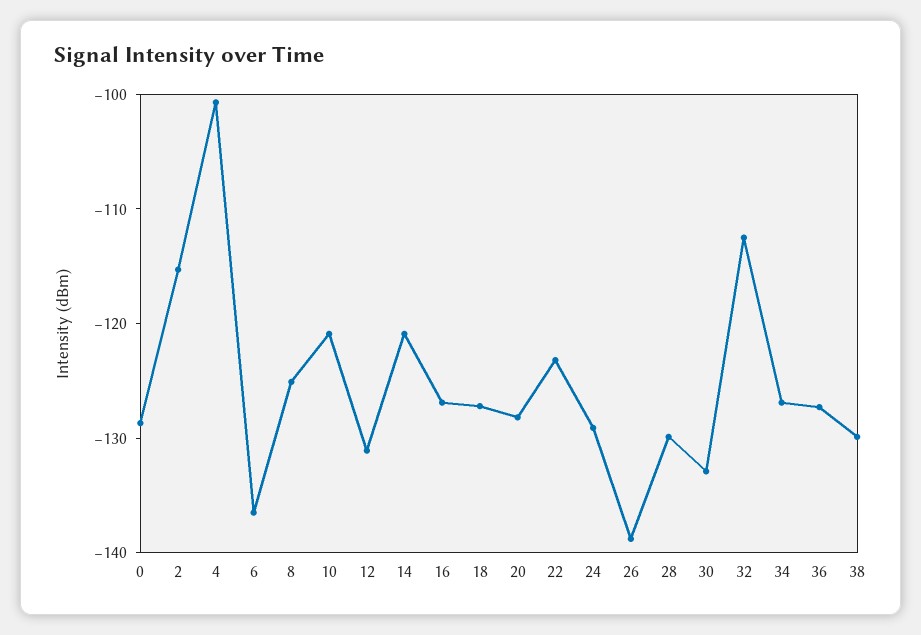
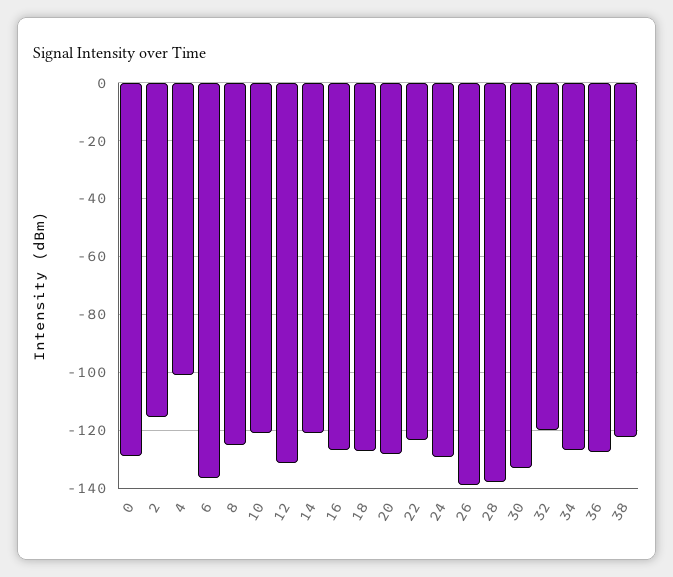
28: -130 -> -137.5
32: -112 -> -120
38: -130 -> -122.5

